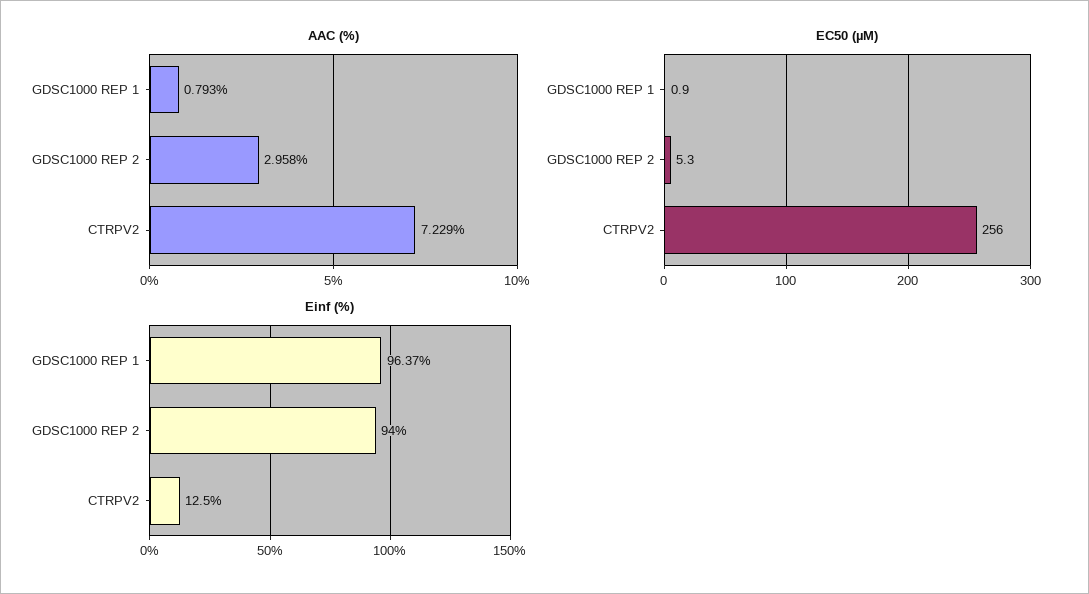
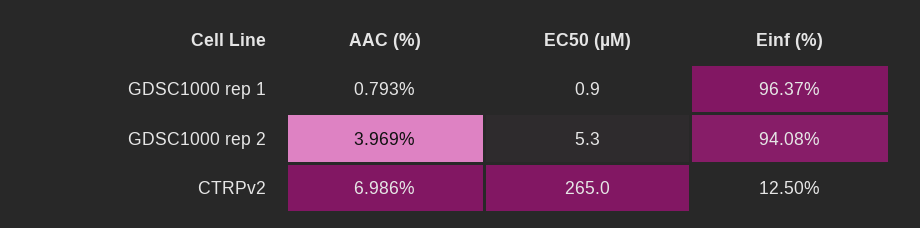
AAC (%), GDSC1000 REP 2: 2.958 -> 3.969
AAC (%), CTRPV2: 7.229 -> 6.986
EC50 (µM), CTRPV2: 256 -> 265
Einf (%), GDSC1000 REP 2: 94 -> 94.08

